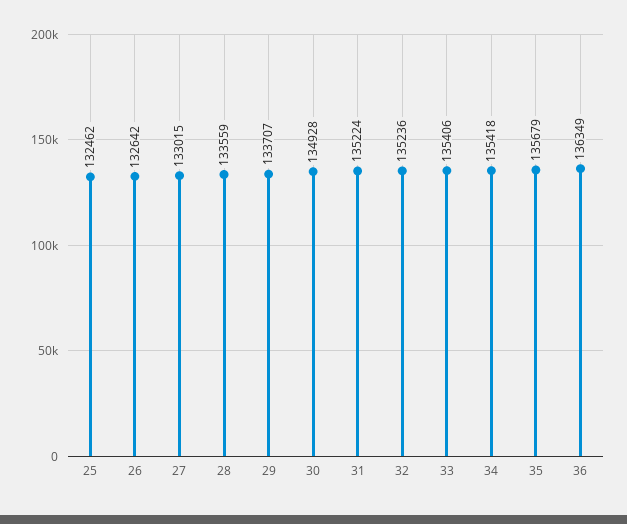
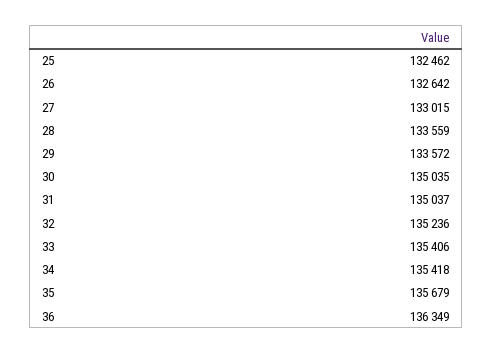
29: 133707 -> 133572
30: 134928 -> 135035
31: 135224 -> 135037

